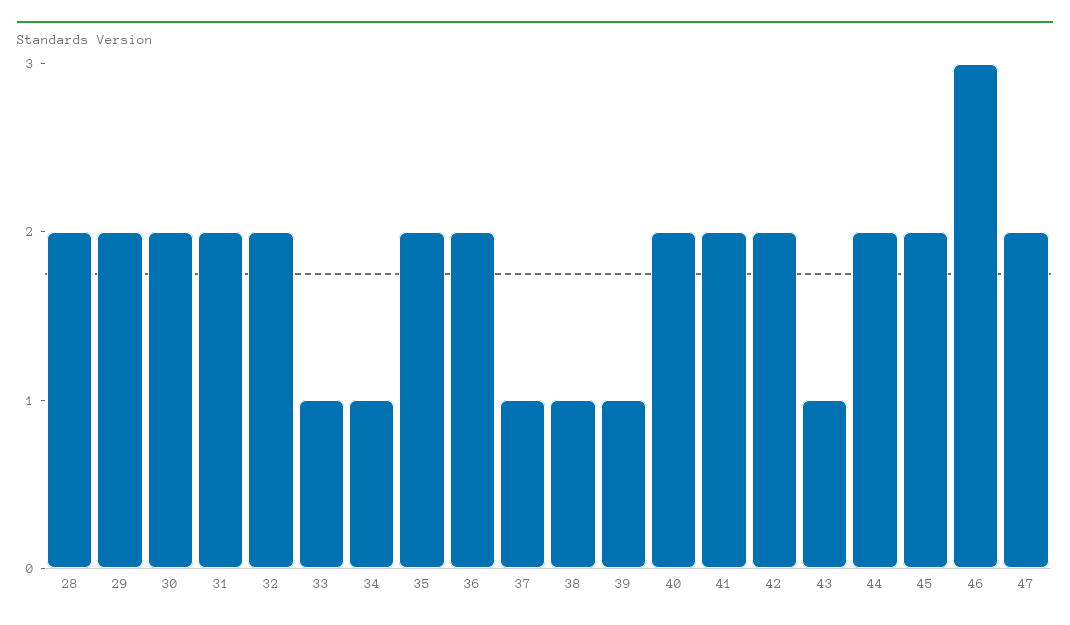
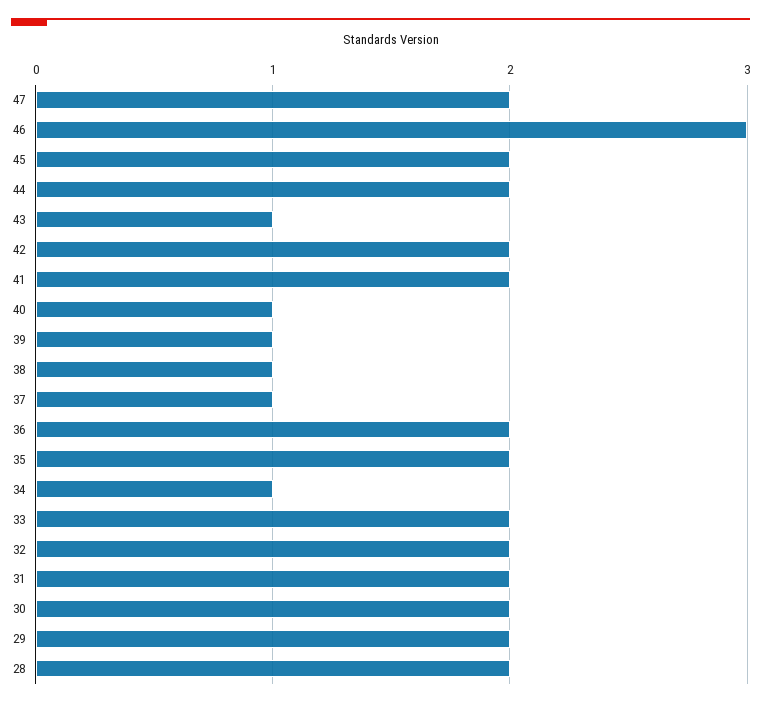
33: 1 -> 2
40: 2 -> 1

